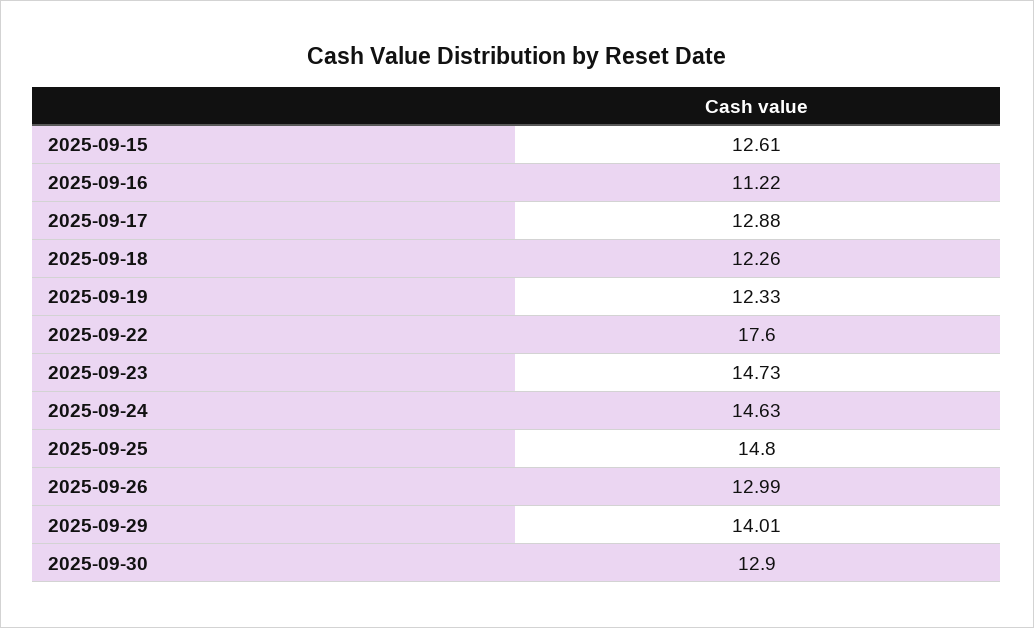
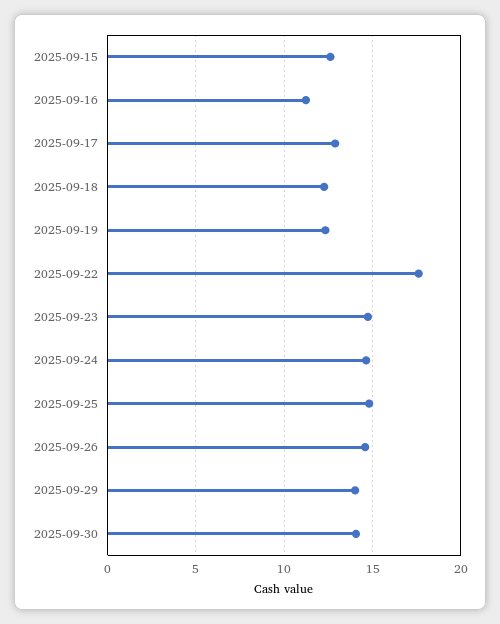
2025-09-26: 12.99 -> 14.5
2025-09-30: 12.9 -> 14

